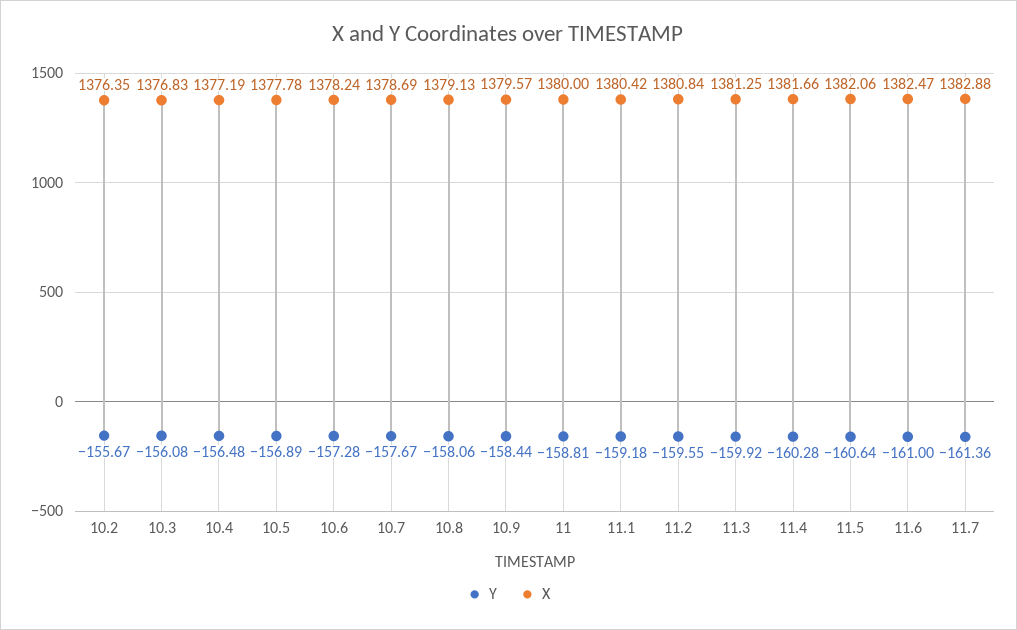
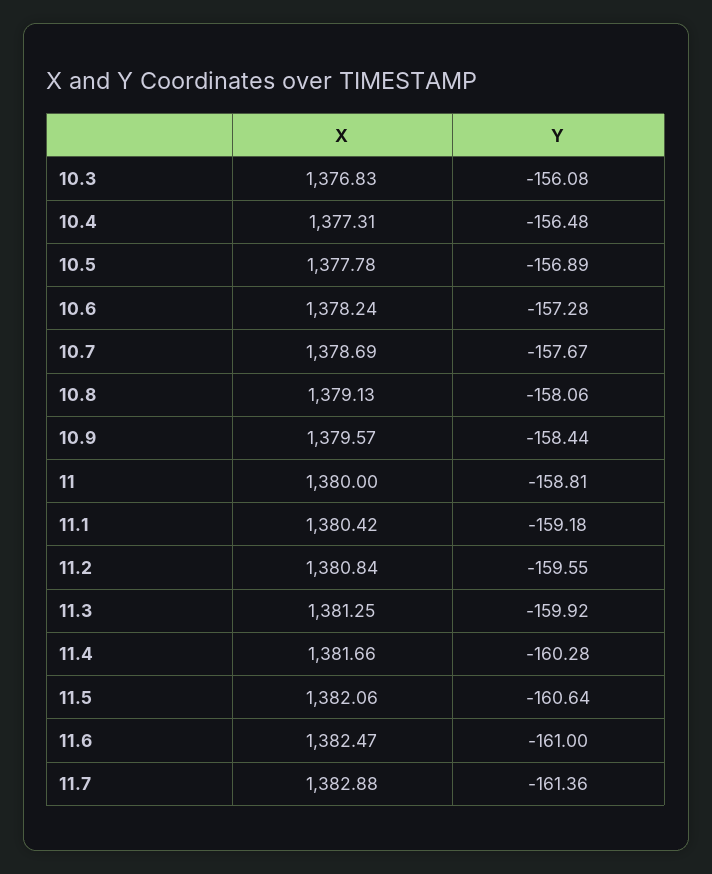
Y, 10.2: -155.67 -> none
X, 10.2: 1376.35 -> none
X, 10.4: 1377.19 -> 1377.31

